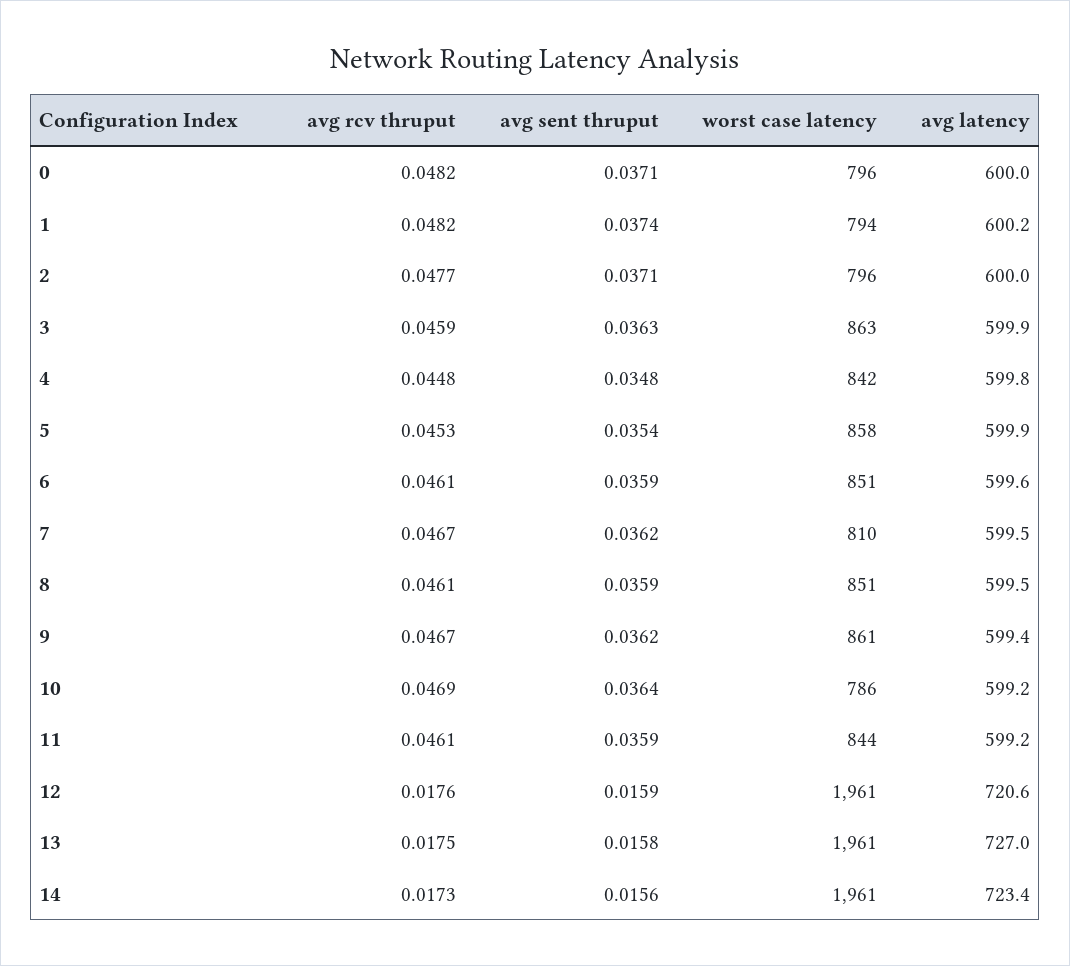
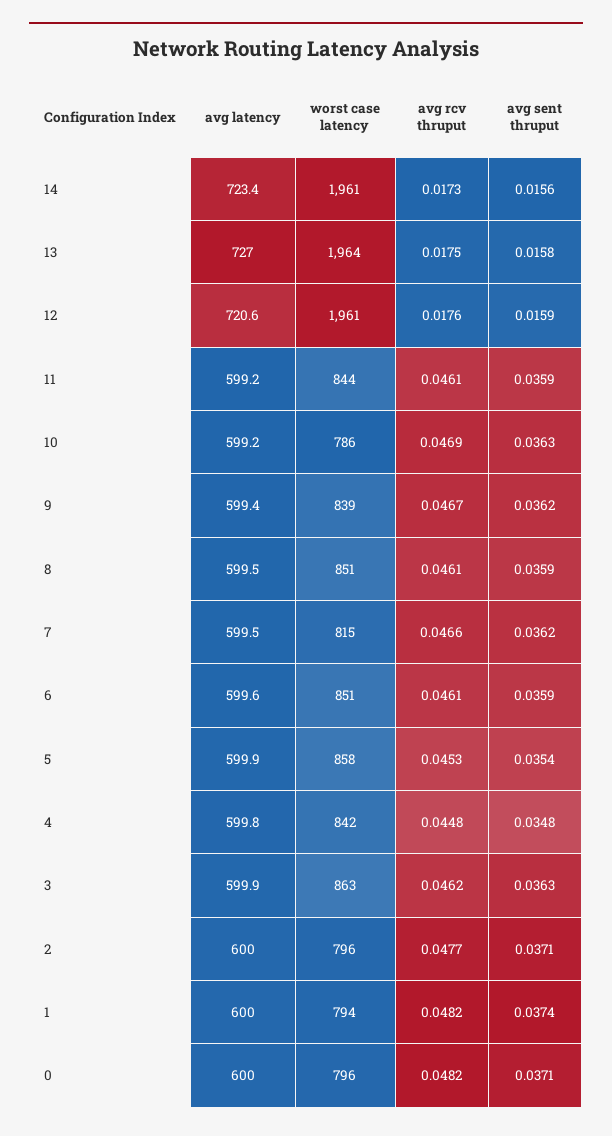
avg latency, 1: 600.2 -> 600
avg rcv thruput, 3: 0.0459 -> 0.0462
avg rcv thruput, 7: 0.0467 -> 0.0466
worst case latency, 7: 810 -> 815
worst case latency, 9: 861 -> 839
avg sent thruput, 10: 0.0364 -> 0.0363
worst case latency, 13: 1961 -> 1964

